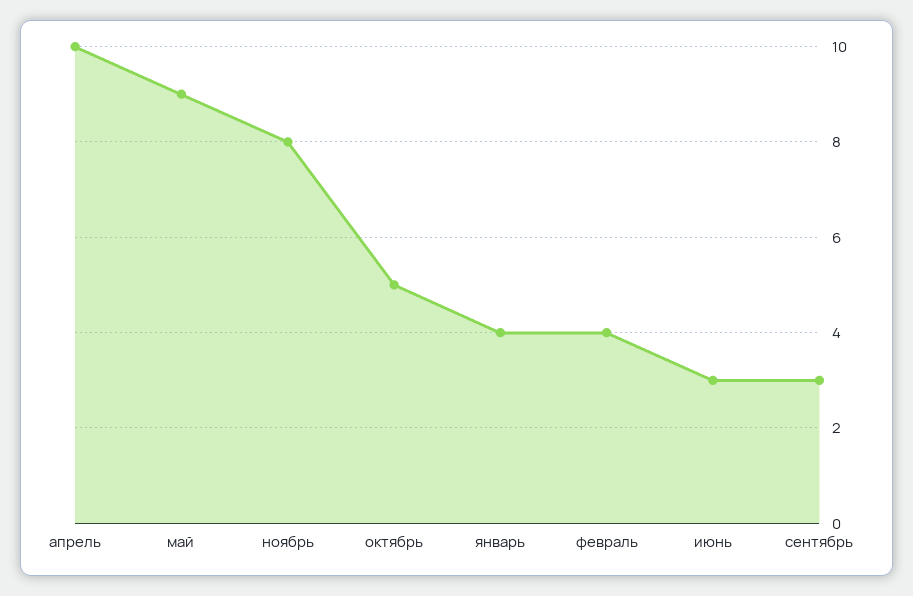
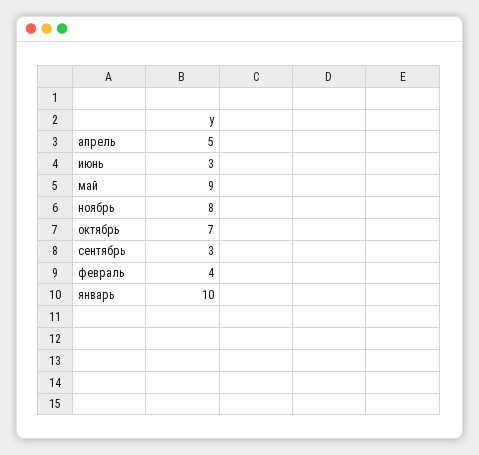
апрель: 10 -> 5
октябрь: 5 -> 7
январь: 4 -> 10

